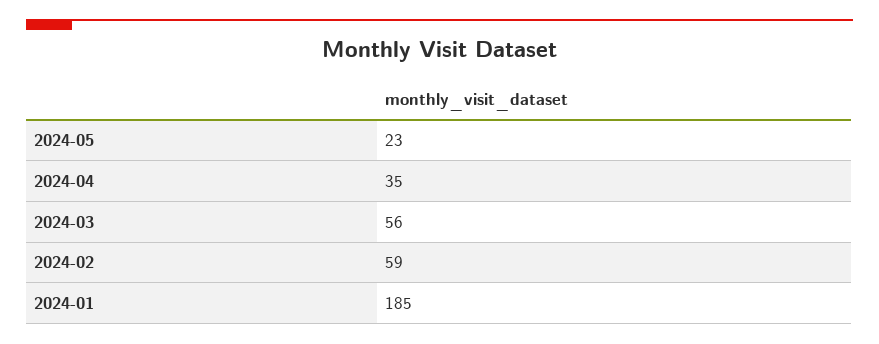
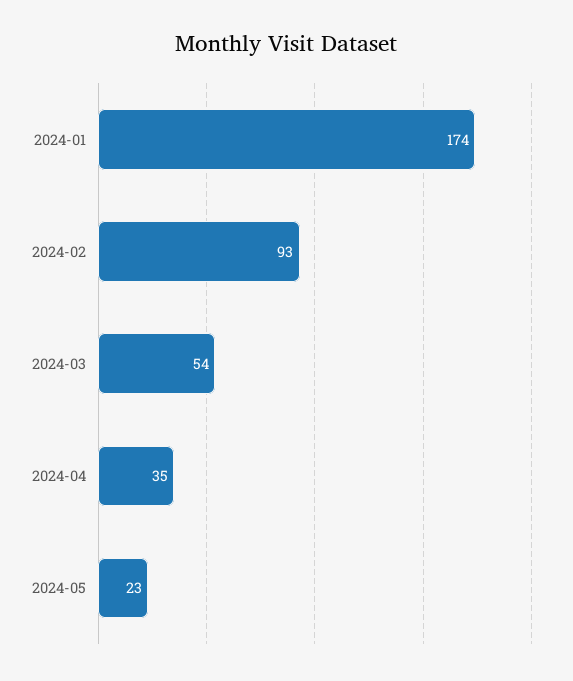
2024-03: 56 -> 54
2024-02: 59 -> 93
2024-01: 185 -> 174

